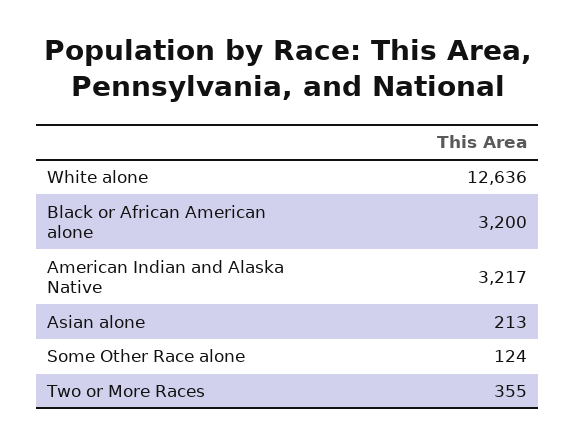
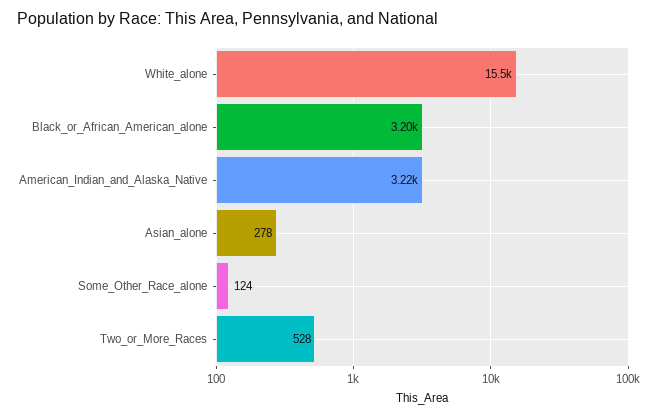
White alone: 12636 -> 15500
Asian alone: 213 -> 278
Two or More Races: 355 -> 528

